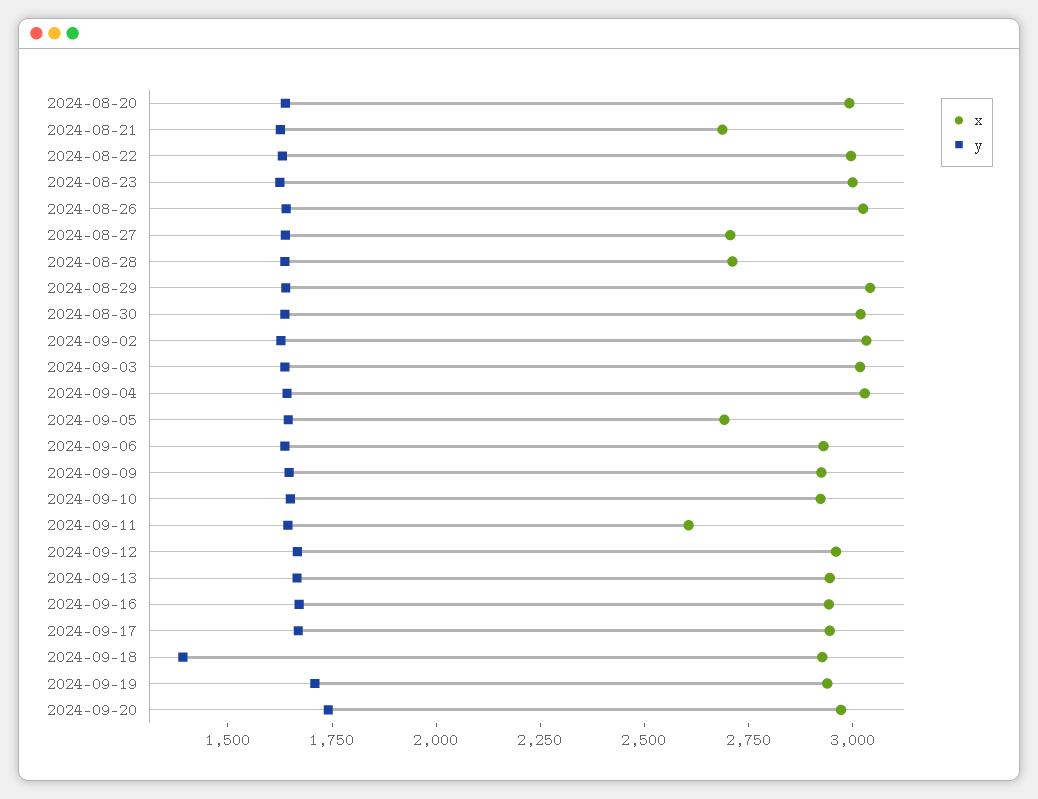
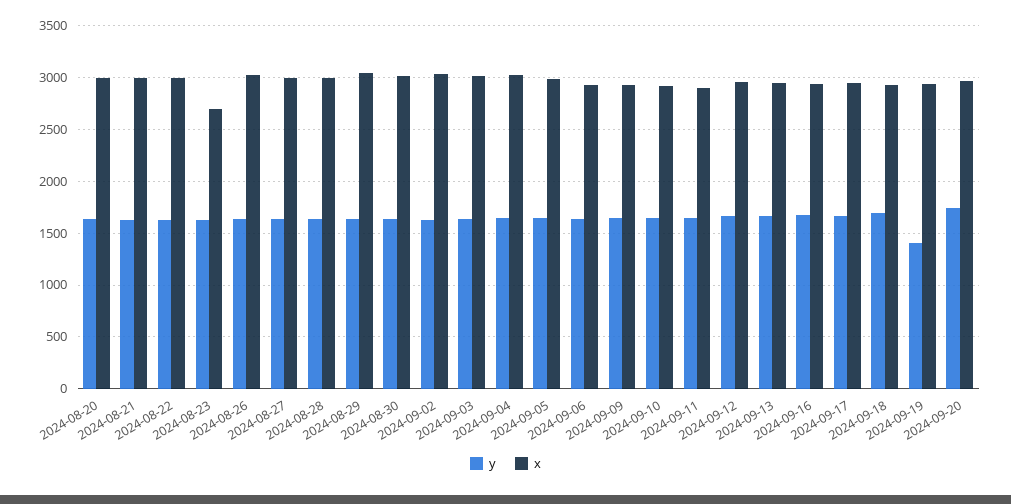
x, 2024-08-21: 2700 -> 3000
x, 2024-08-23: 3000 -> 2700
x, 2024-08-27: 2700 -> 3000
x, 2024-08-28: 2700 -> 3000
x, 2024-09-05: 2700 -> 3000
x, 2024-09-11: 2600 -> 2900
y, 2024-09-18: 1400 -> 1700
y, 2024-09-19: 1700 -> 1400

